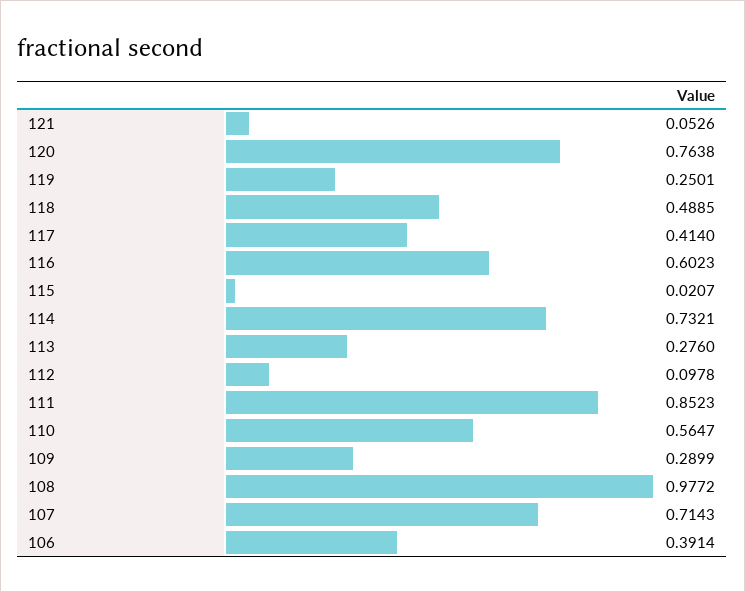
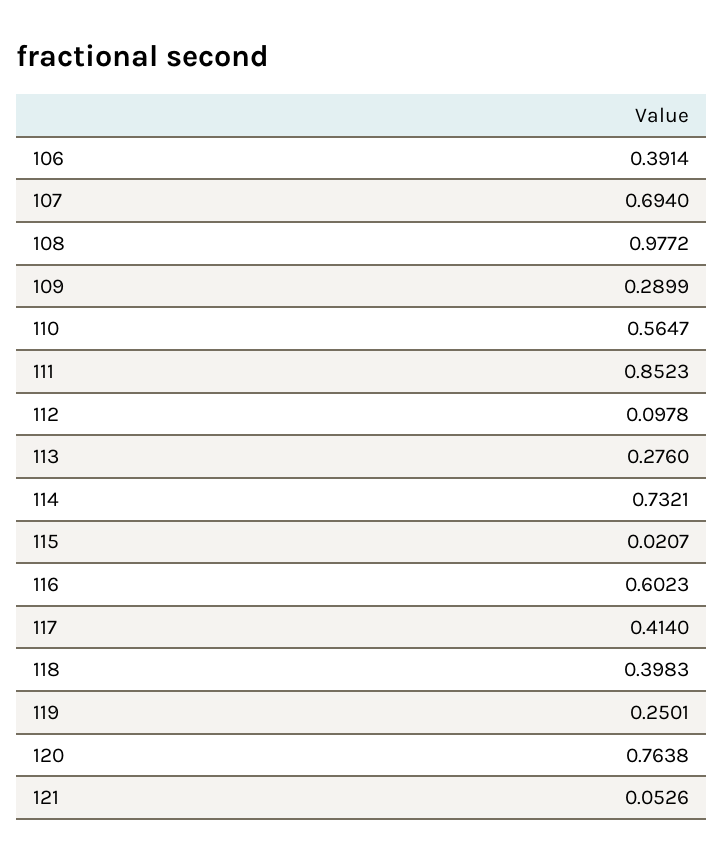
118: 0.4885 -> 0.3983
107: 0.7143 -> 0.694

